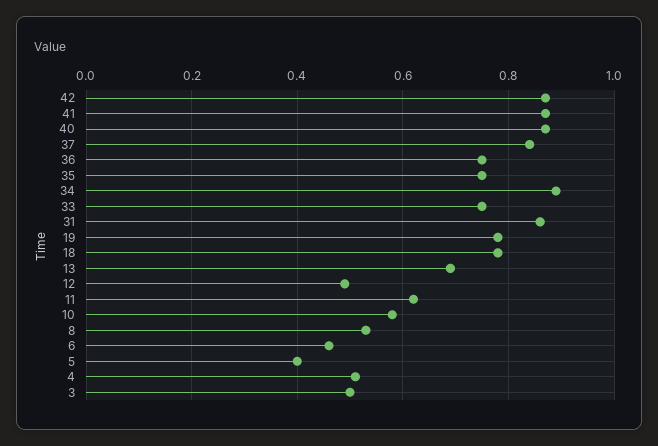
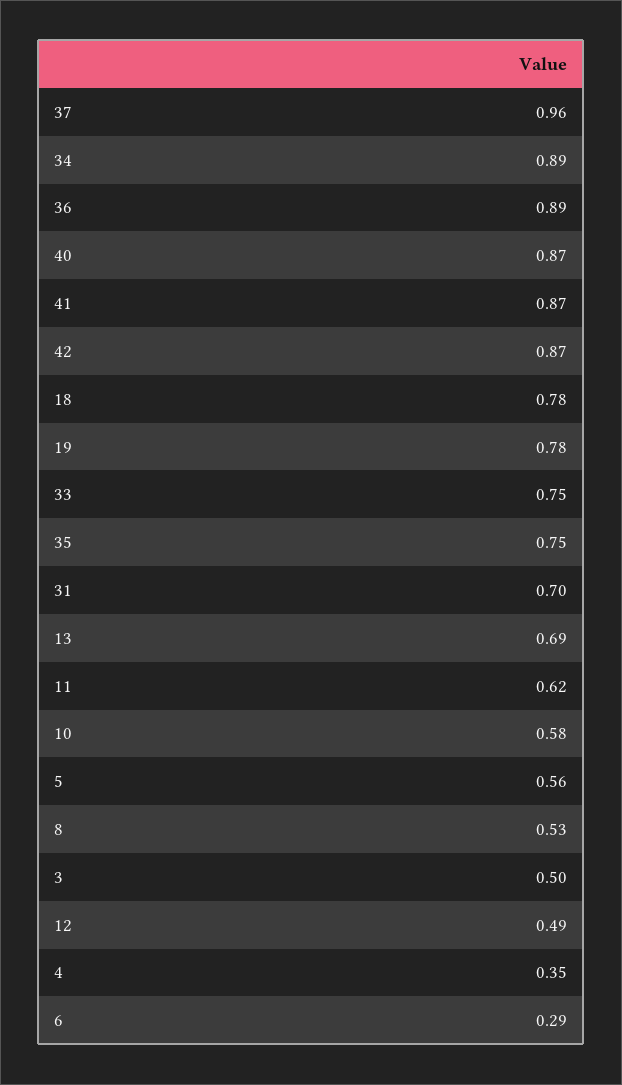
37: 0.85 -> 0.96
36: 0.75 -> 0.89
31: 0.85 -> 0.7
6: 0.45 -> 0.29
5: 0.4 -> 0.56
4: 0.5 -> 0.35

